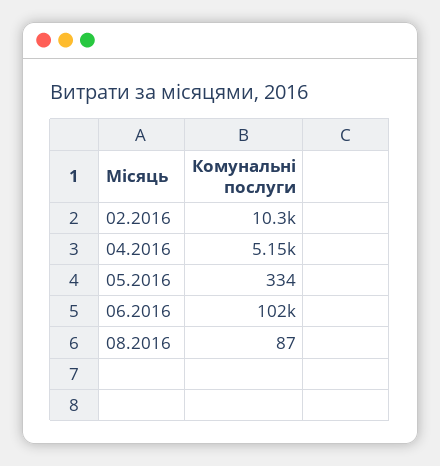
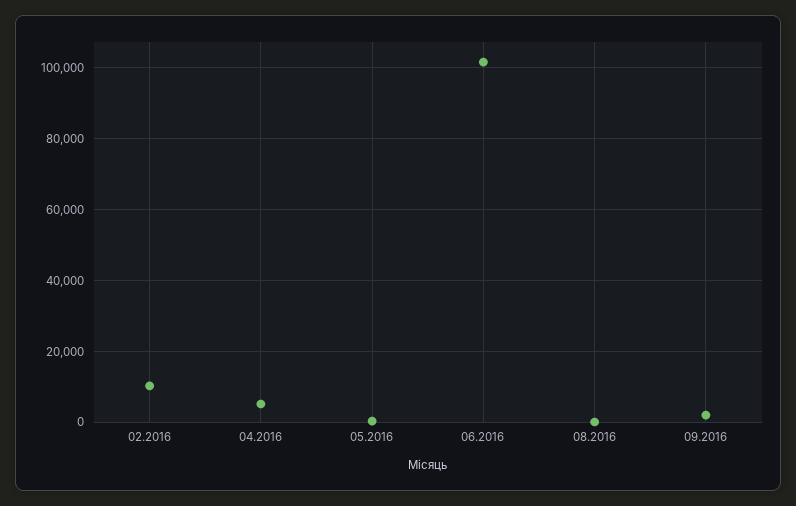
09.2016: none -> 2000

